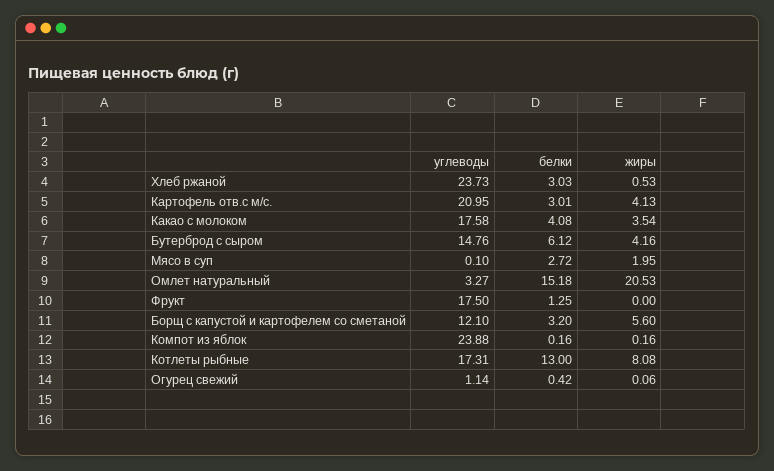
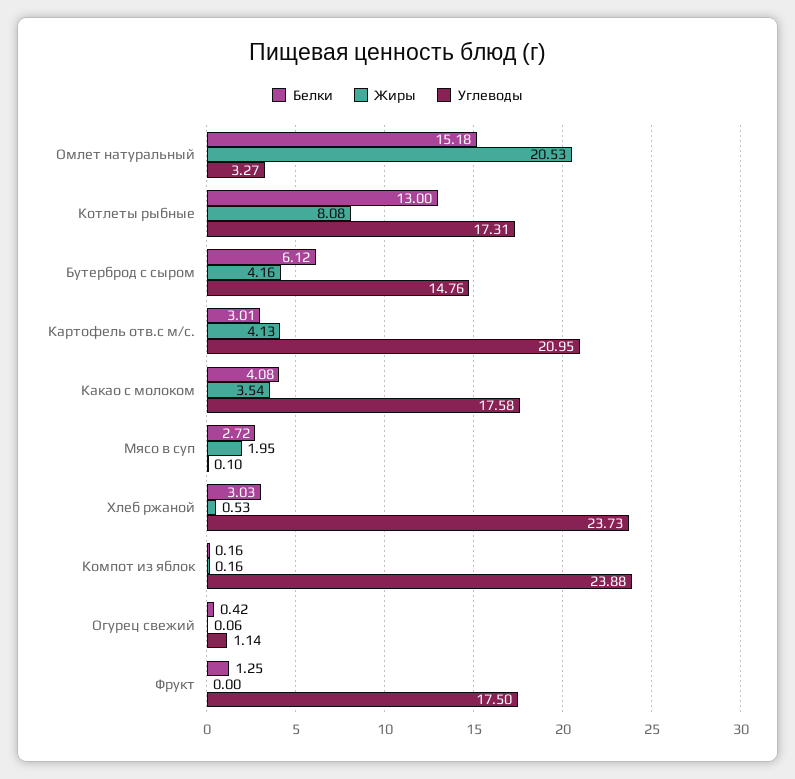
углеводы, Борщ с капустой и картофелем со сметаной: 12.1 -> none
белки, Борщ с капустой и картофелем со сметаной: 3.2 -> none
жиры, Борщ с капустой и картофелем со сметаной: 5.6 -> none

